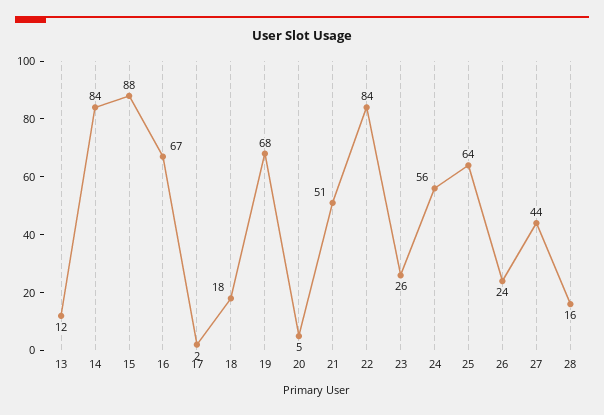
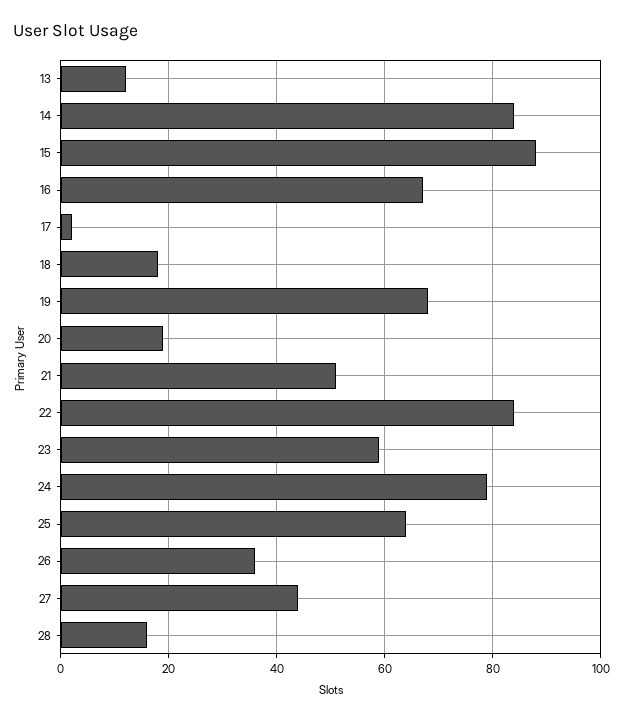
20: 5 -> 20
23: 26 -> 60
24: 56 -> 80
26: 24 -> 35

